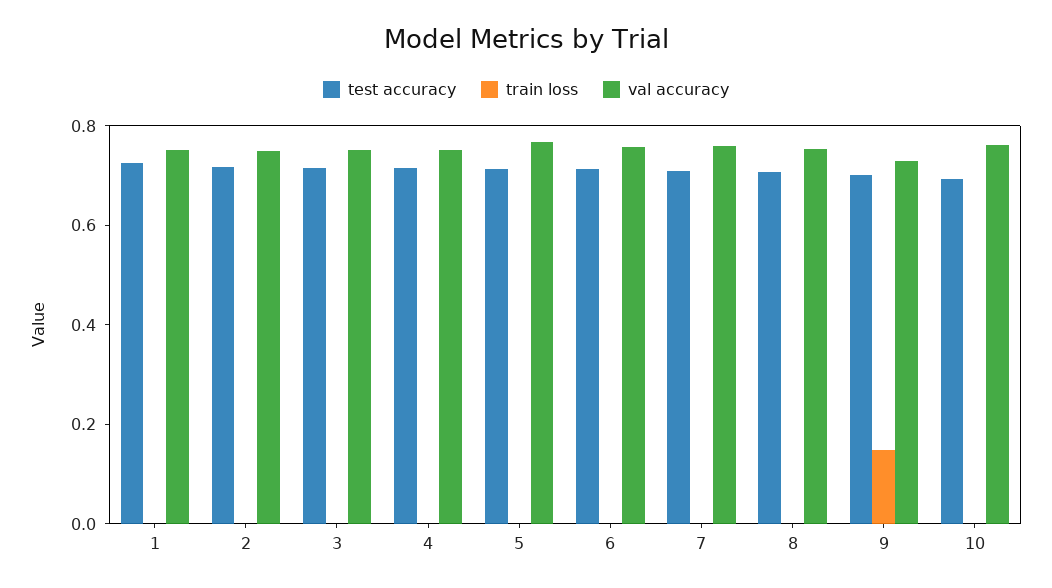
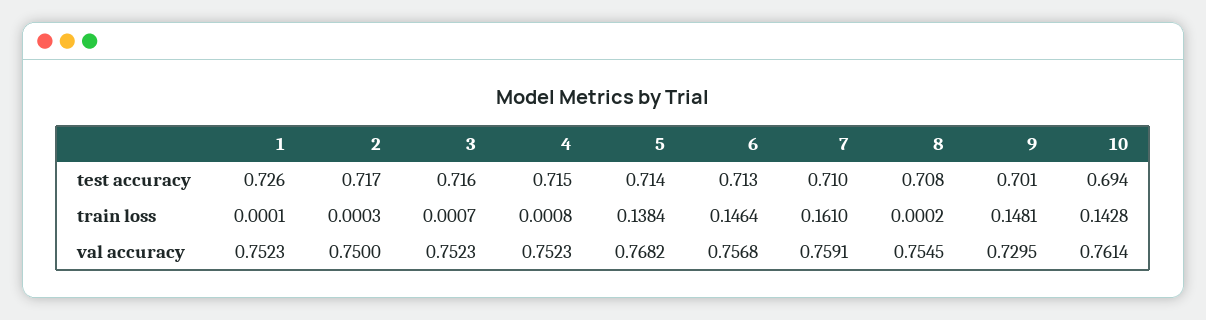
train loss, 5: 0 -> 0.1384
train loss, 6: 0 -> 0.1464
train loss, 7: 0 -> 0.161
train loss, 10: 0 -> 0.1428

